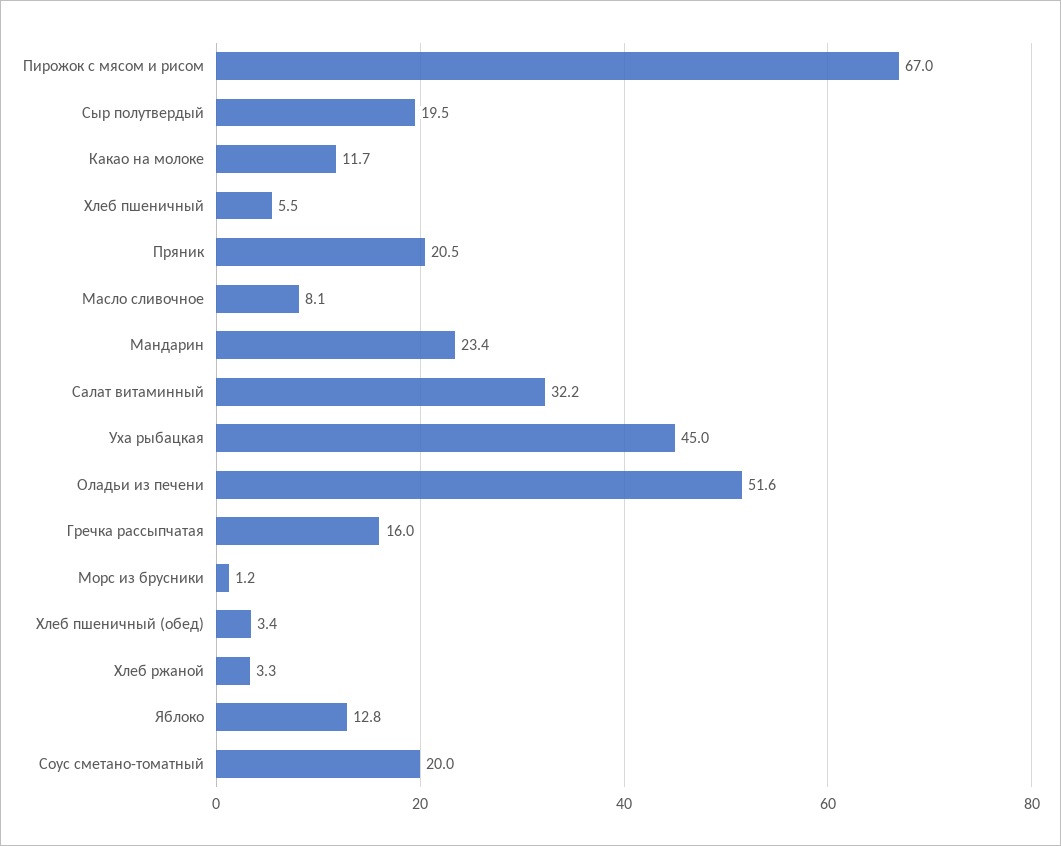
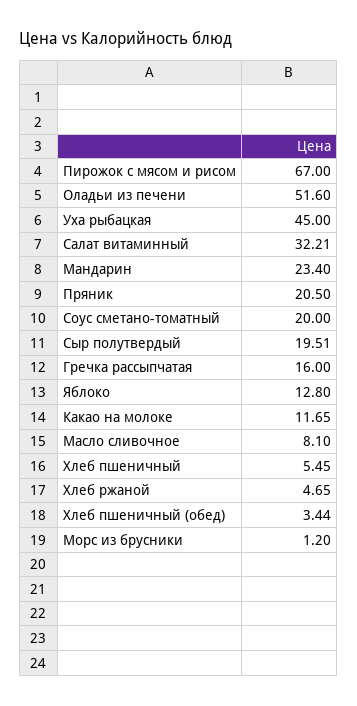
Хлеб ржаной: 3.3 -> 4.65

